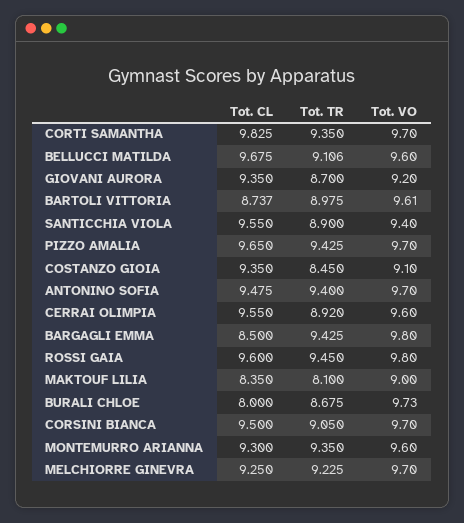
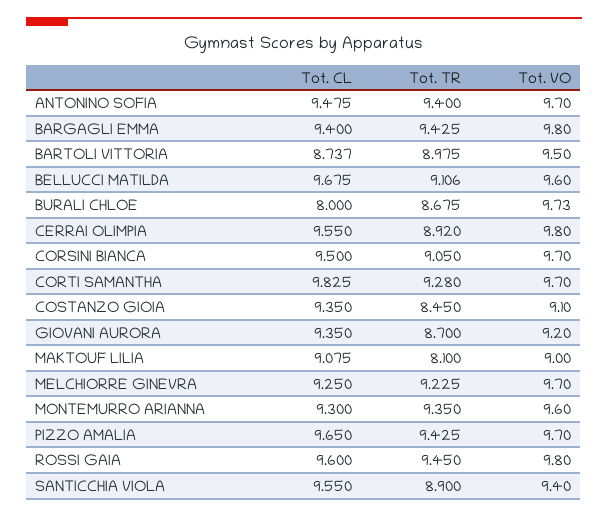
Tot. TR, CORTI SAMANTHA: 9.35 -> 9.28
Tot. VO, BARTOLI VITTORIA: 9.61 -> 9.5
Tot. VO, CERRAI OLIMPIA: 9.6 -> 9.8
Tot. CL, BARGAGLI EMMA: 8.5 -> 9.4
Tot. CL, MAKTOUF LILIA: 8.35 -> 9.075

